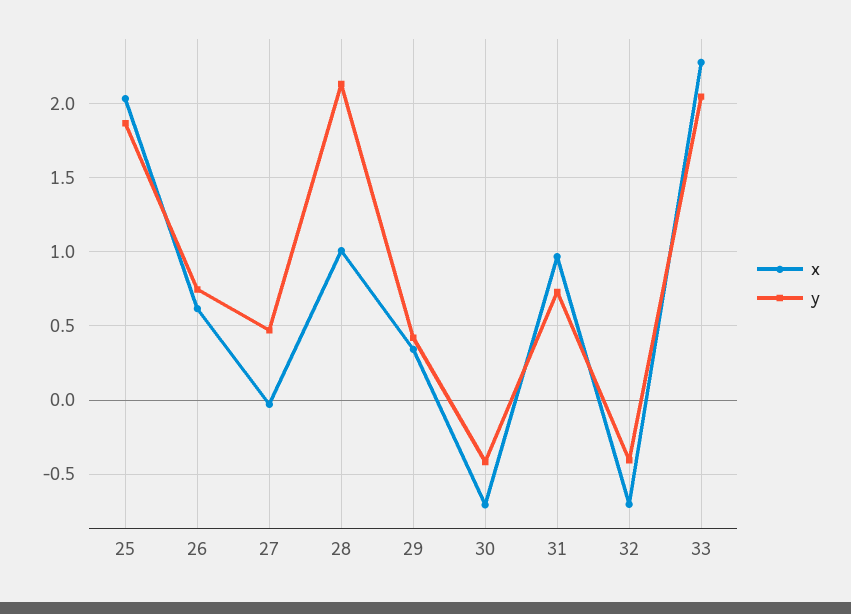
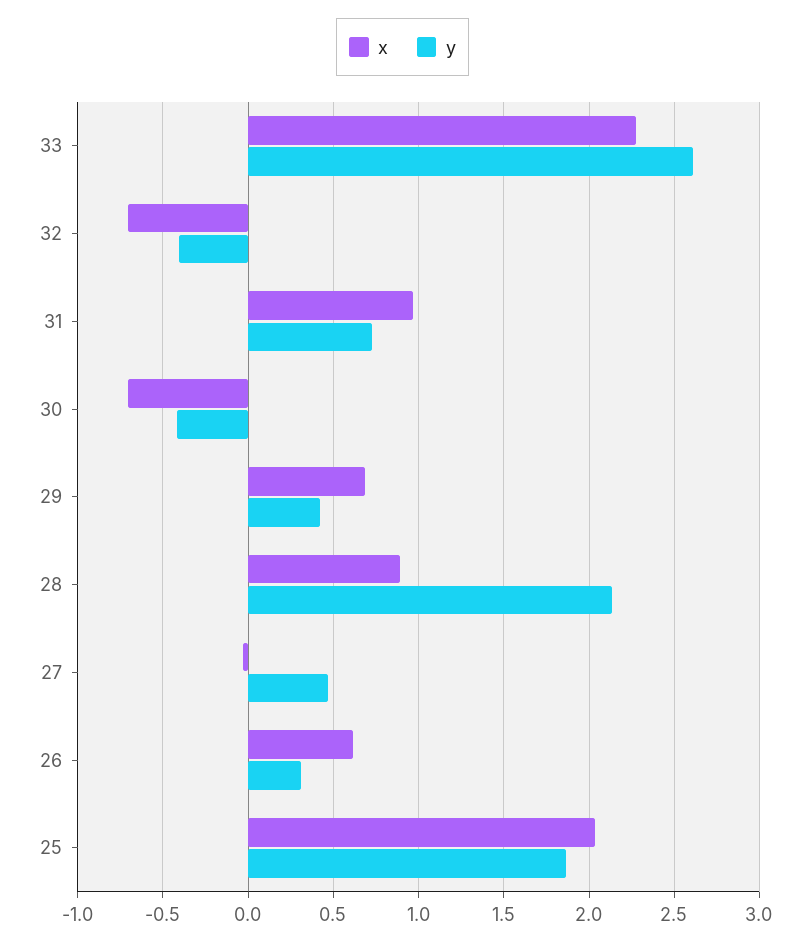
y, 26: 0.75 -> 0.3
x, 28: 1 -> 0.9
x, 29: 0.35 -> 0.7
y, 33: 2.05 -> 2.6

